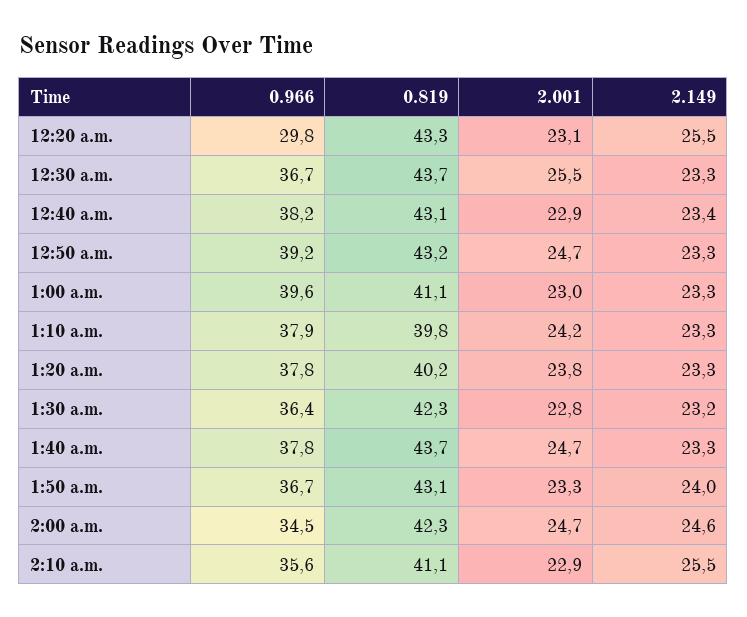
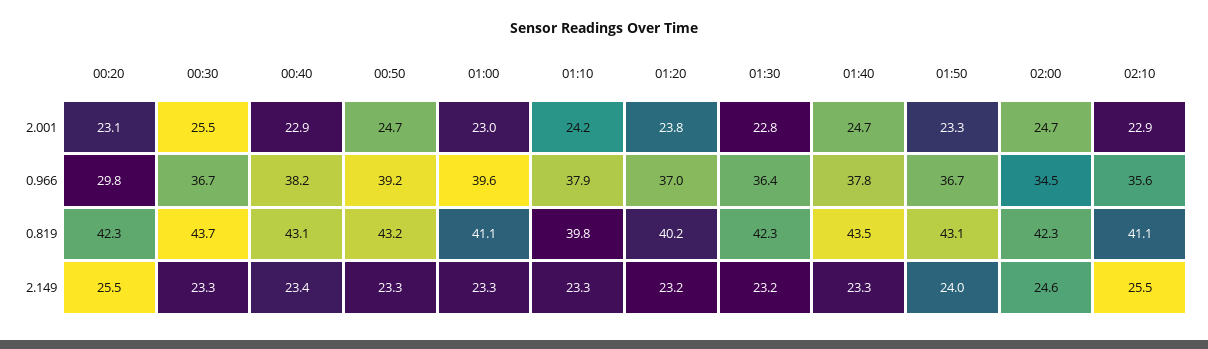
0.819, 12:20 a.m.: 43.3 -> 42.3
0.966, 1:20 a.m.: 37.8 -> 37
2.149, 1:20 a.m.: 23.3 -> 23.2
0.819, 1:40 a.m.: 43.7 -> 43.5

